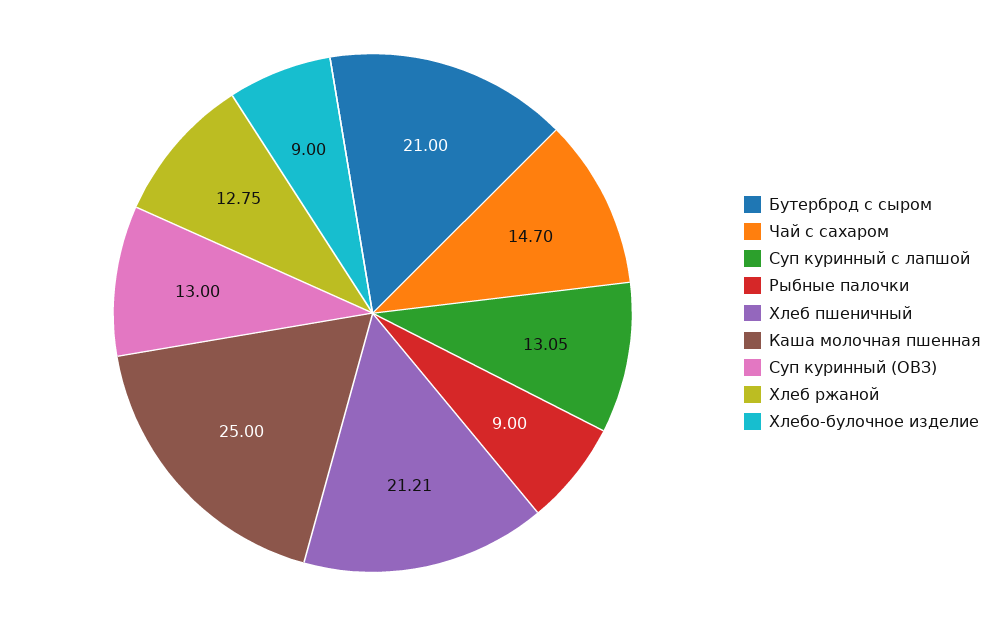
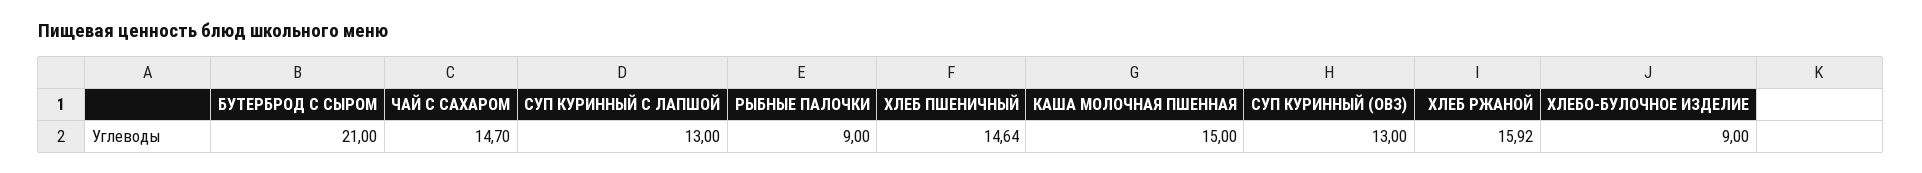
Суп куринный с лапшой: 13.05 -> 13
Хлеб пшеничный: 21.21 -> 14.64
Каша молочная пшенная: 25 -> 15
Хлеб ржаной: 12.75 -> 15.92

